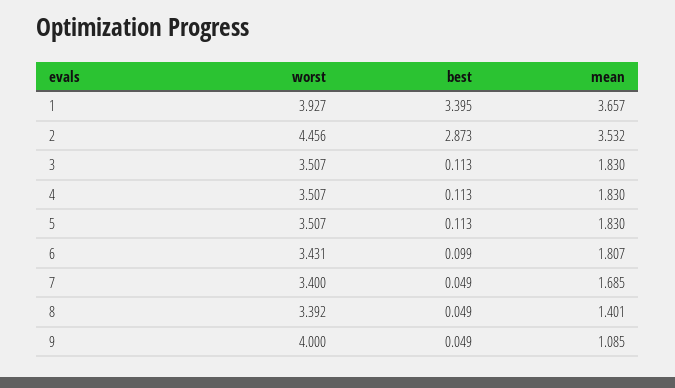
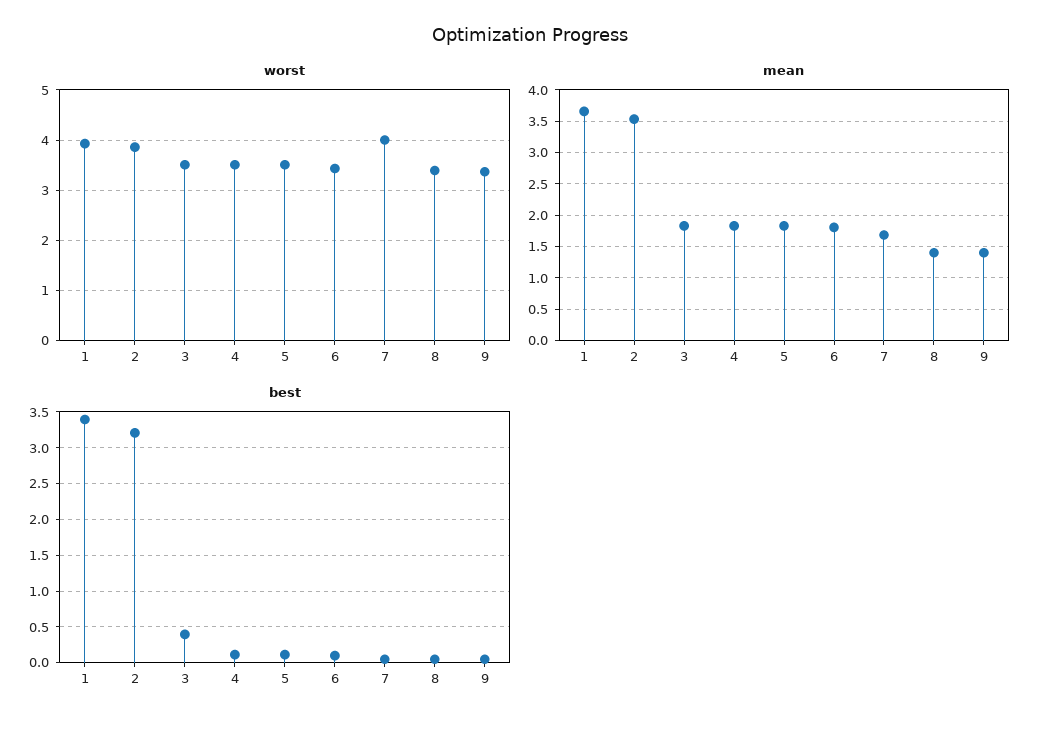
worst, 2: 4.456 -> 3.8
best, 2: 2.873 -> 3.2
best, 3: 0.113 -> 0.4
worst, 7: 3.4 -> 4
worst, 9: 4 -> 3.4
mean, 9: 1.085 -> 1.4

